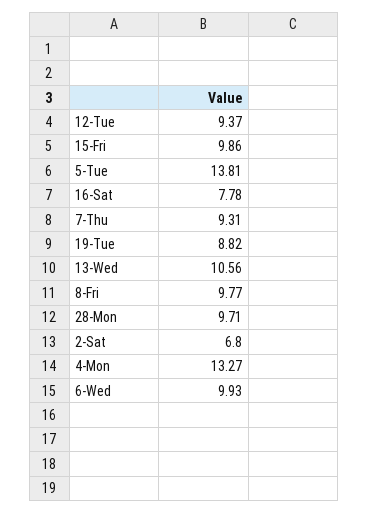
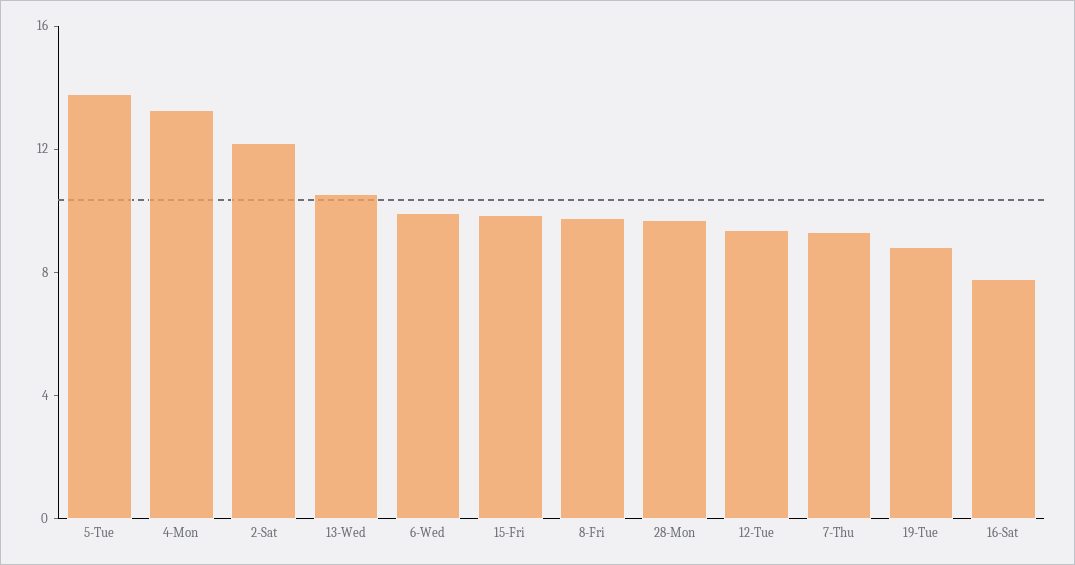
2-Sat: 6.8 -> 12

